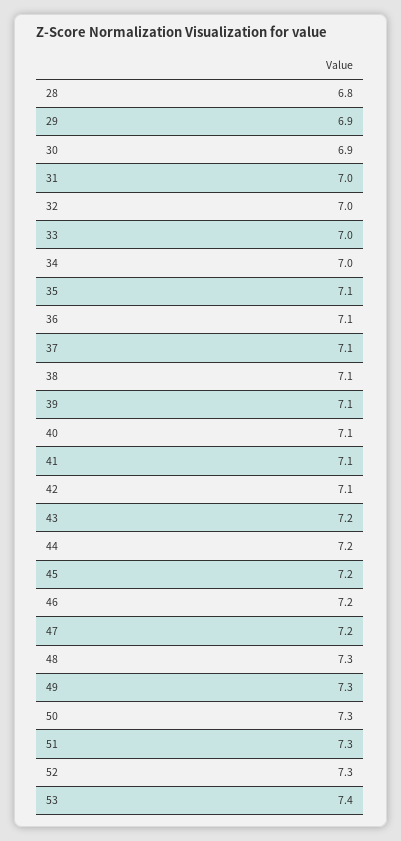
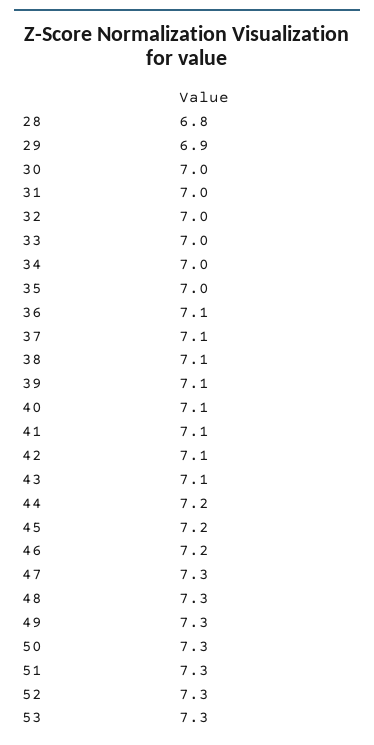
30: 6.9 -> 7
35: 7.1 -> 7
43: 7.2 -> 7.1
47: 7.2 -> 7.3
53: 7.4 -> 7.3

